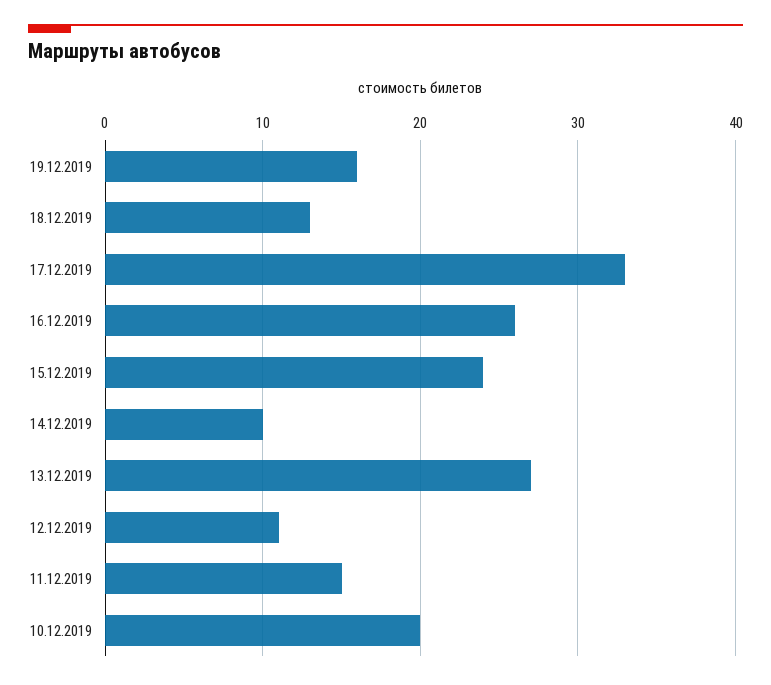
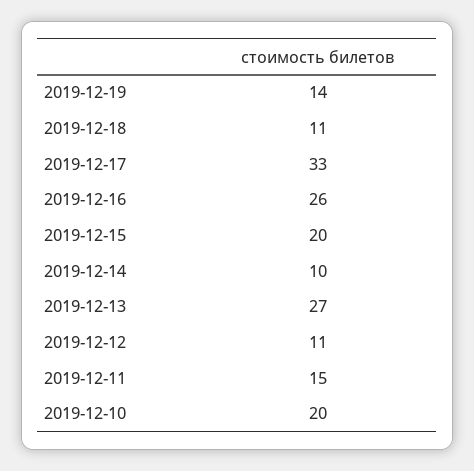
19.12.2019: 16 -> 14
18.12.2019: 13 -> 11
15.12.2019: 24 -> 20

